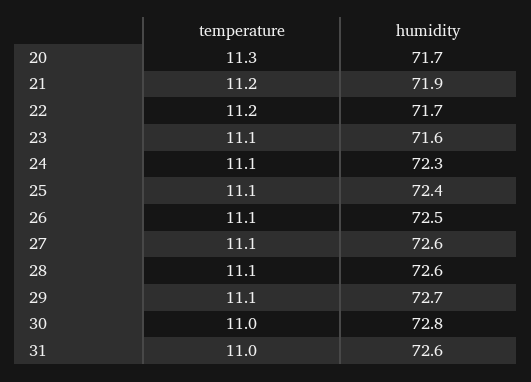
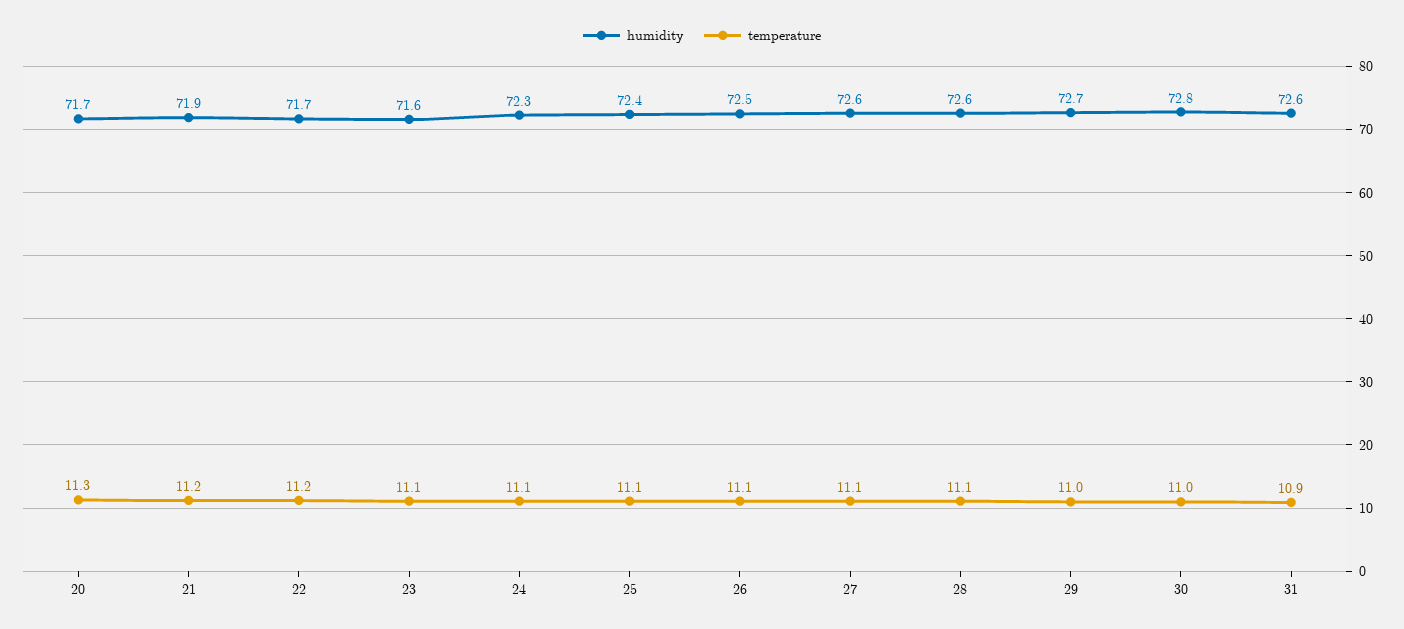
temperature, 29: 11.1 -> 11
temperature, 31: 11 -> 10.9

